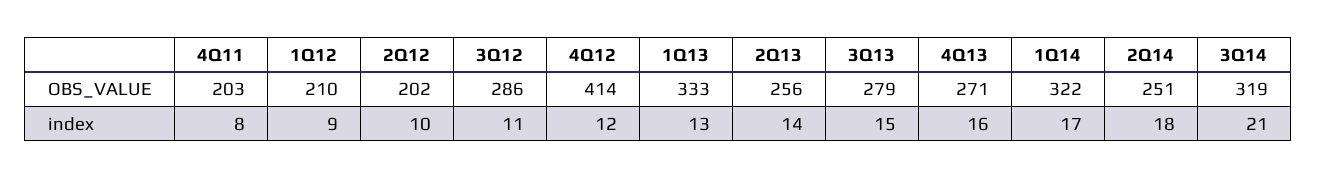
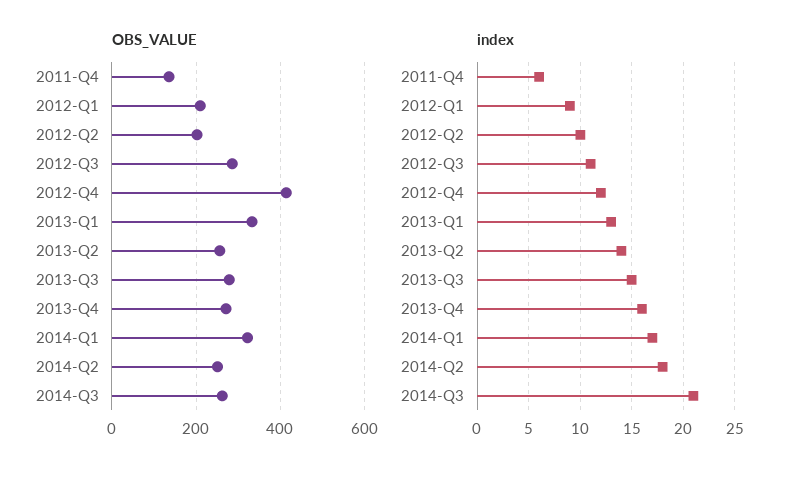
OBS_VALUE, 4Q11: 203 -> 140
OBS_VALUE, 3Q14: 319 -> 260
index, 4Q11: 8 -> 6

